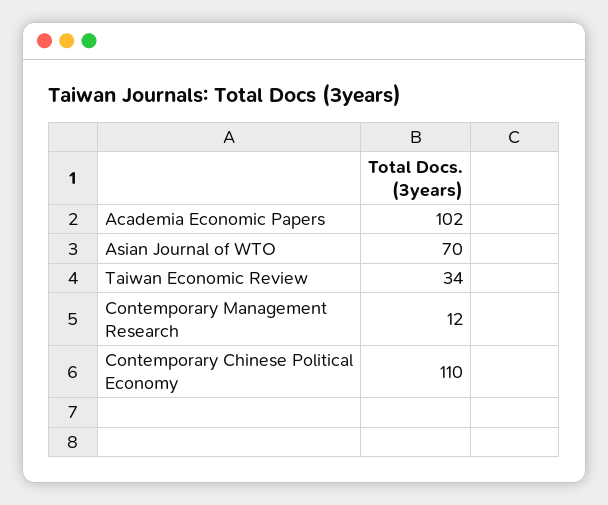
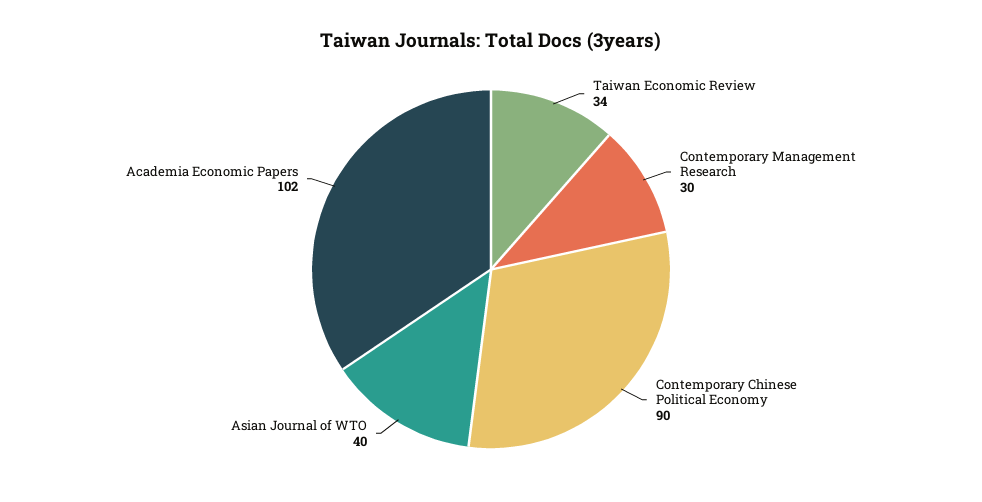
Asian Journal of WTO: 70 -> 40
Contemporary Management Research: 12 -> 30
Contemporary Chinese Political Economy: 110 -> 90

